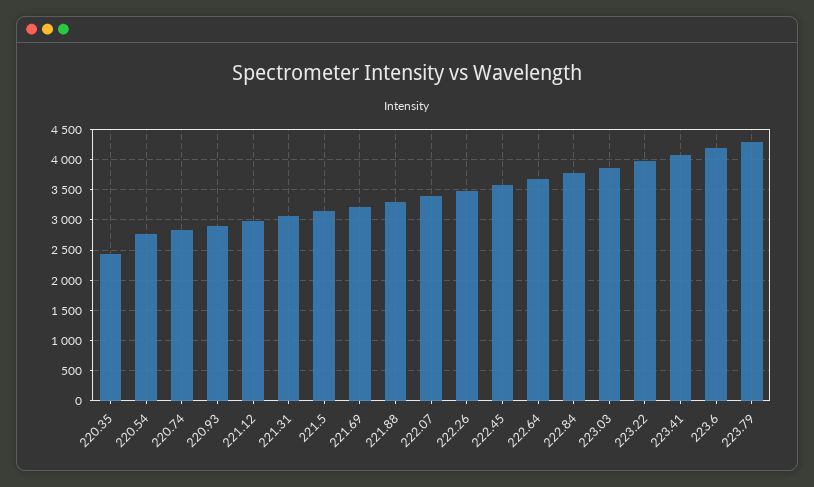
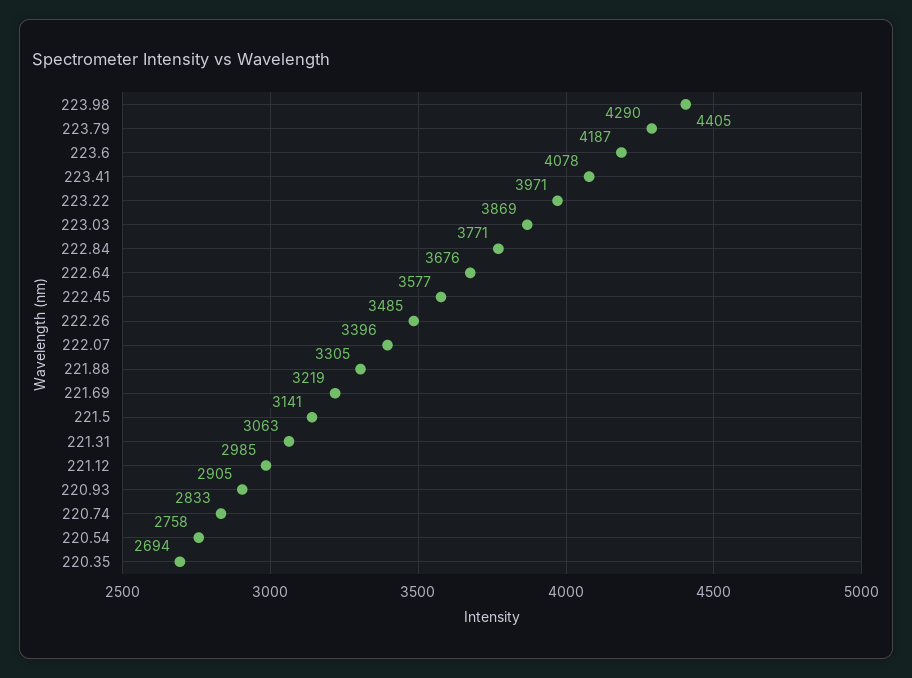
220.35: 2400 -> 2694
223.98: none -> 4405

